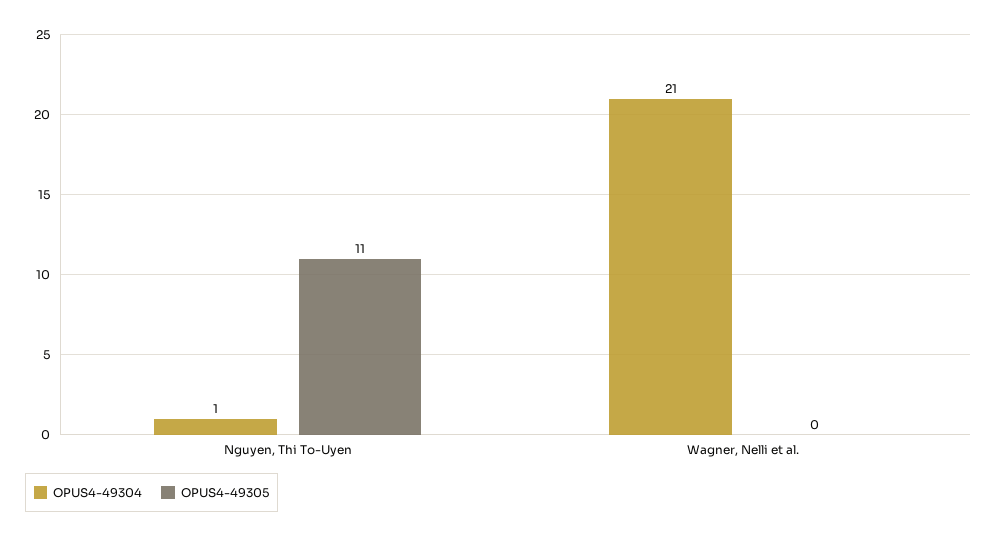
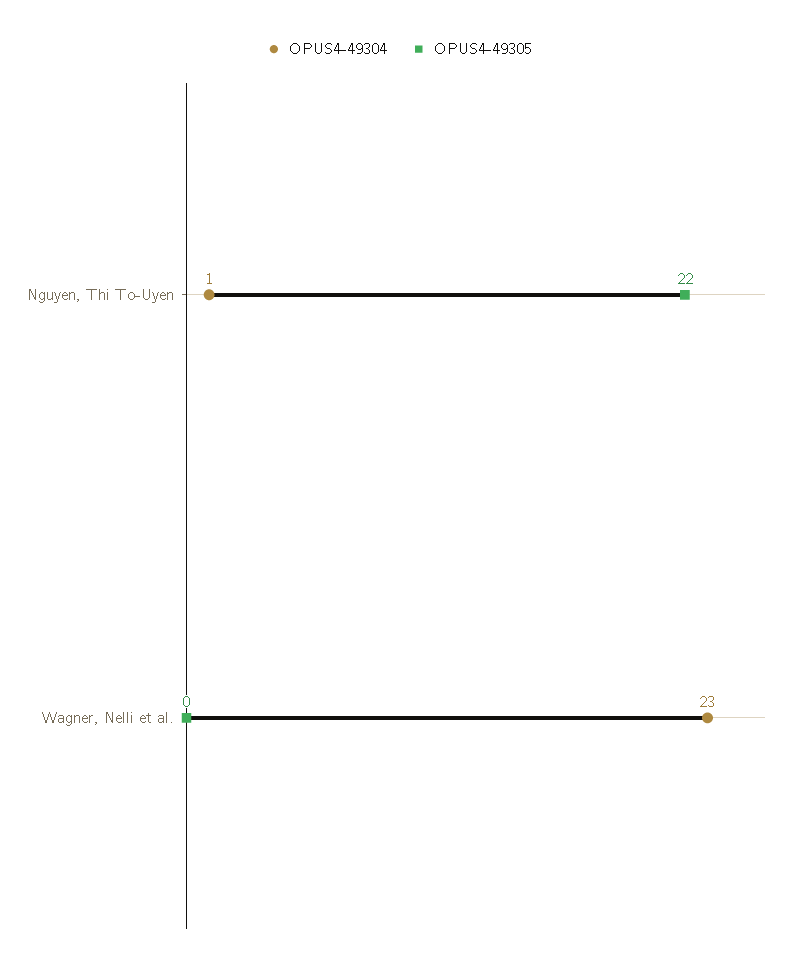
OPUS4-49305, Nguyen, Thi To-Uyen: 11 -> 22
OPUS4-49304, Wagner, Nelli et al.: 21 -> 23

